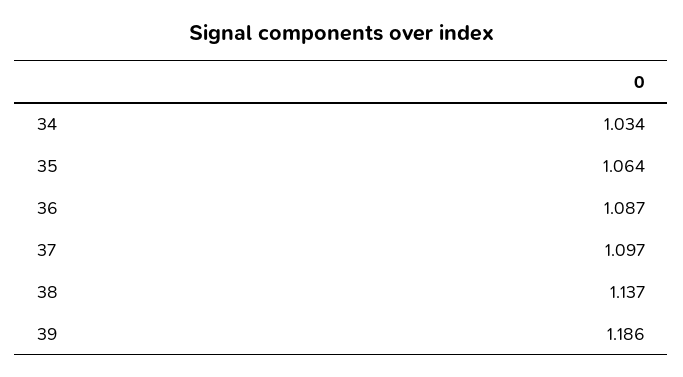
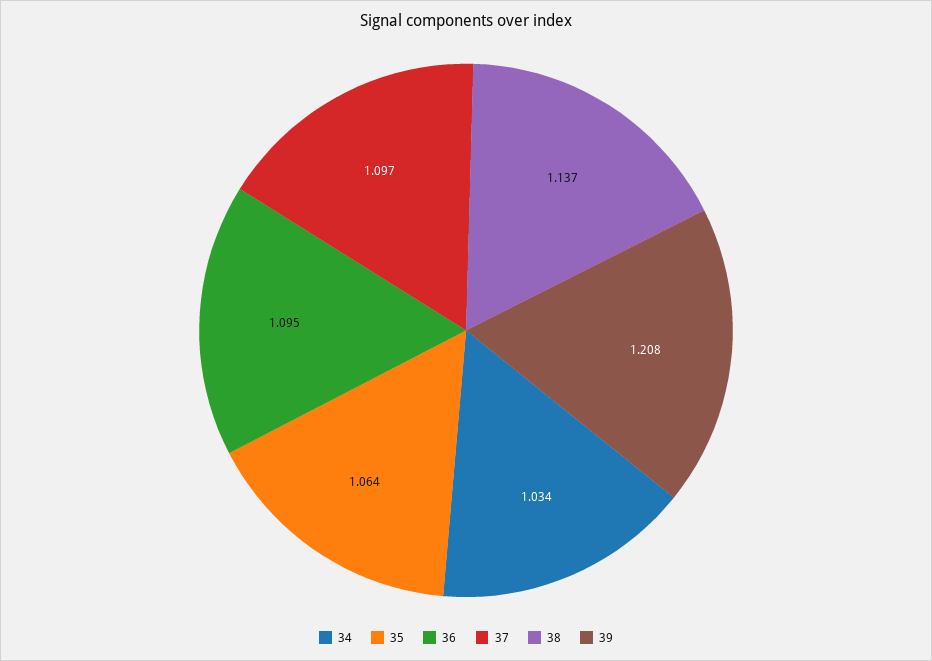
36: 1.087 -> 1.095
39: 1.186 -> 1.208

